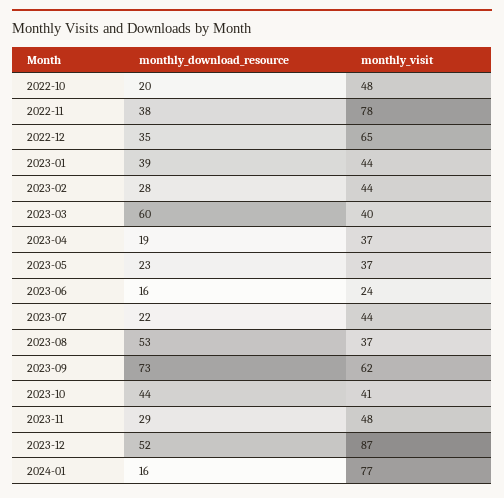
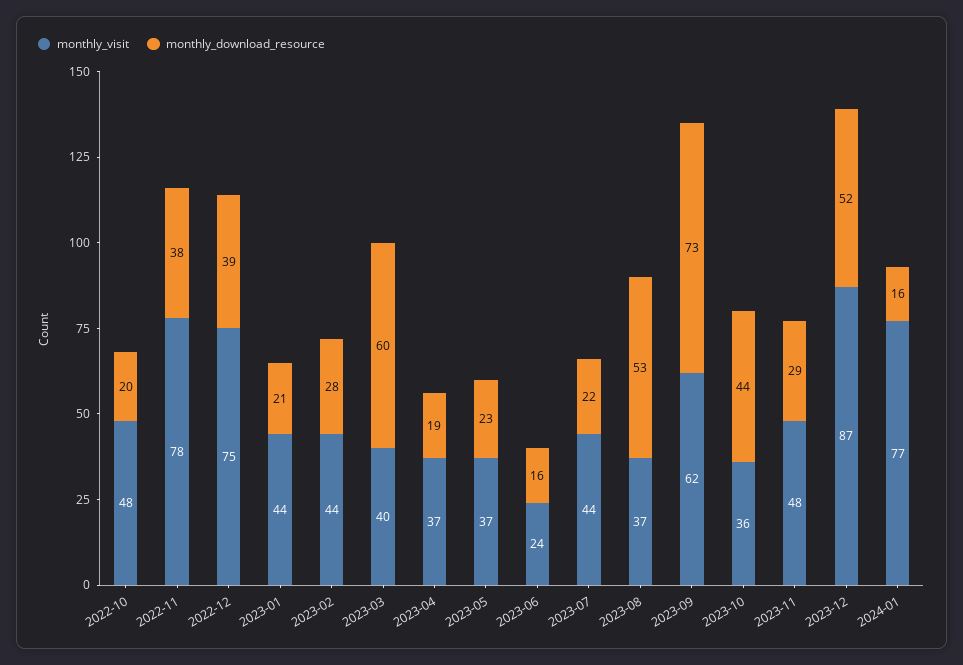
monthly_download_resource, 2022-12: 35 -> 39
monthly_visit, 2022-12: 65 -> 75
monthly_download_resource, 2023-01: 39 -> 21
monthly_visit, 2023-10: 41 -> 36

